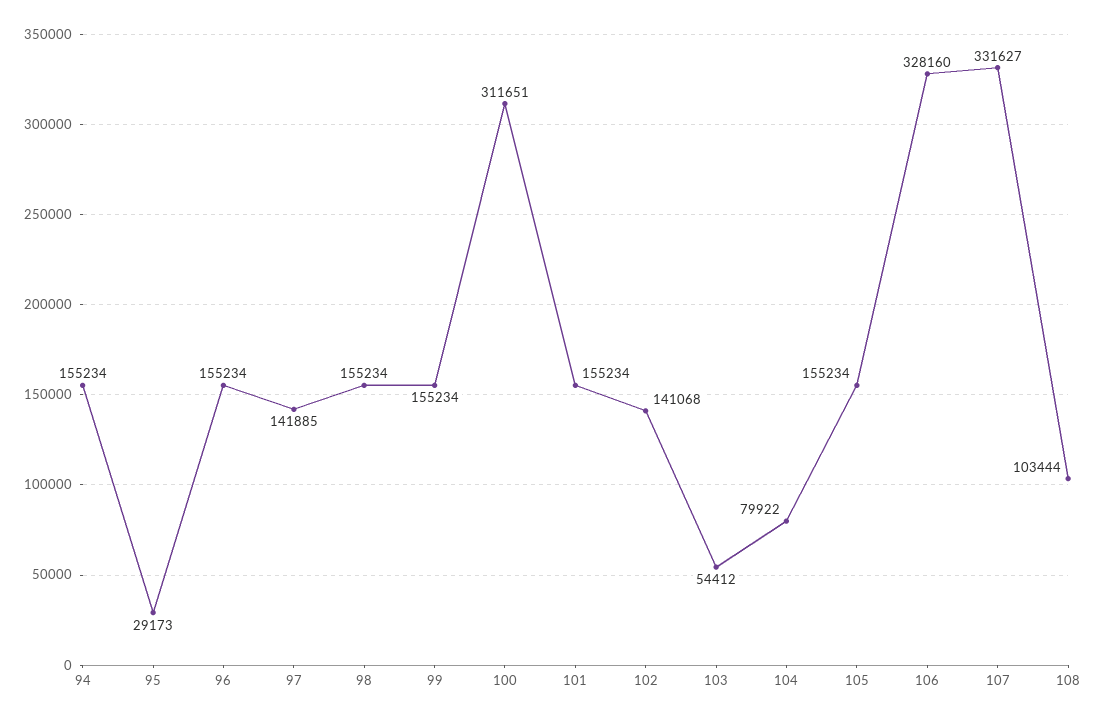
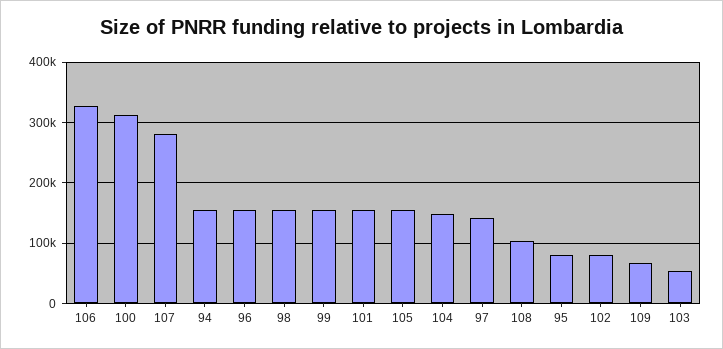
95: 29173 -> 80000
102: 141068 -> 80000
104: 79922 -> 150000
107: 331627 -> 280000
109: none -> 70000

